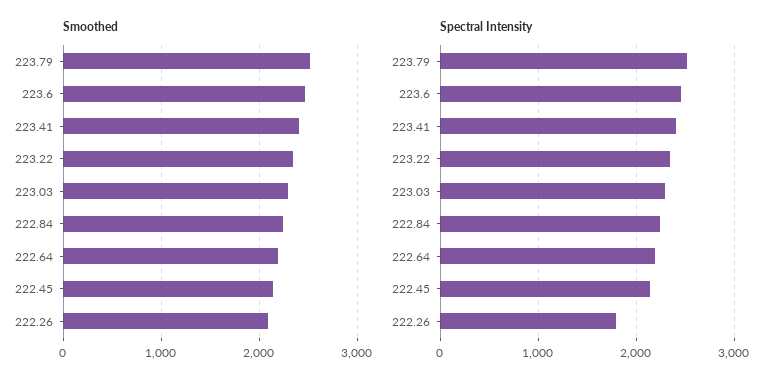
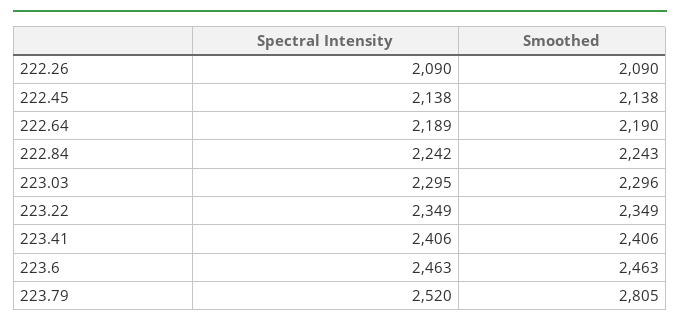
Smoothed, 223.79: 2500 -> 2805
Spectral Intensity, 222.26: 1800 -> 2090

